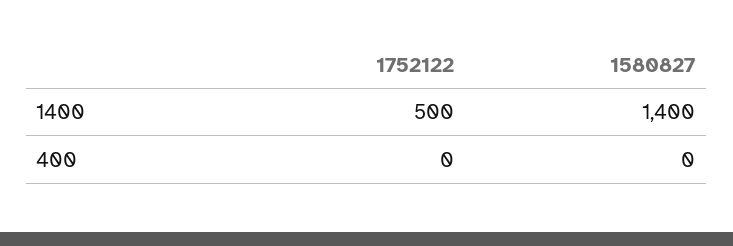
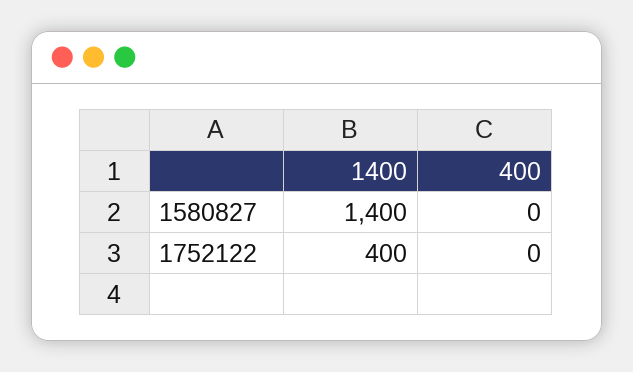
1752122, 1400: 500 -> 400

